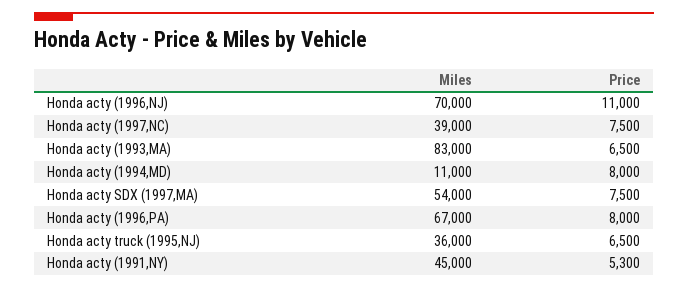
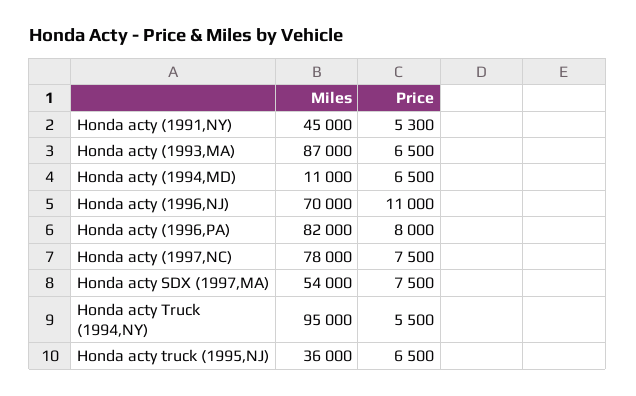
Miles, Honda acty (1997,NC): 39000 -> 78000
Miles, Honda acty (1993,MA): 83000 -> 87000
Price, Honda acty (1994,MD): 8000 -> 6500
Miles, Honda acty (1996,PA): 67000 -> 82000
Miles, Honda acty Truck (1994,NY): none -> 95000
Price, Honda acty Truck (1994,NY): none -> 5500

